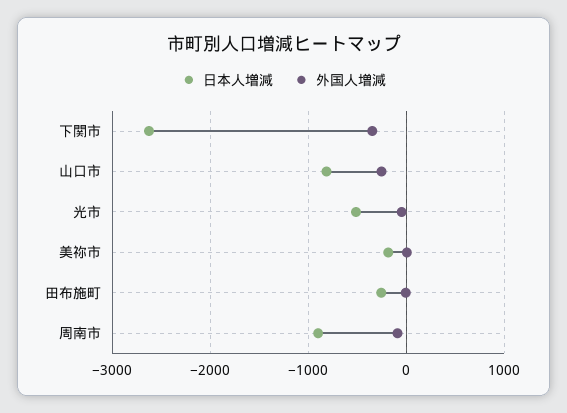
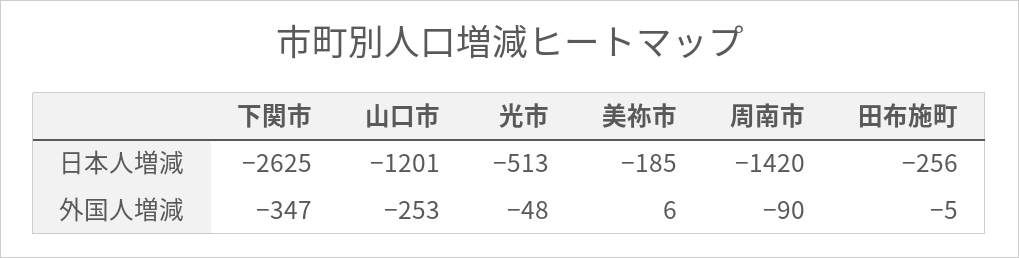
日本人増減, 山口市: -800 -> -1201
日本人増減, 周南市: -900 -> -1420

